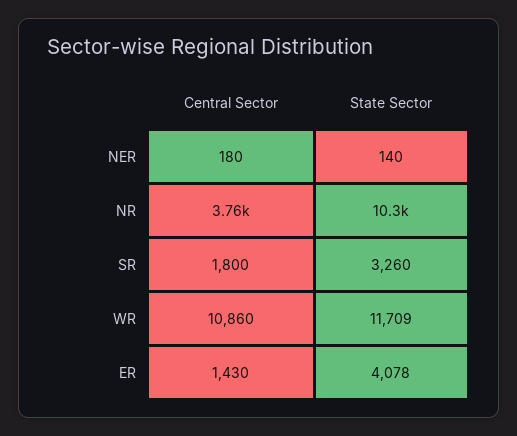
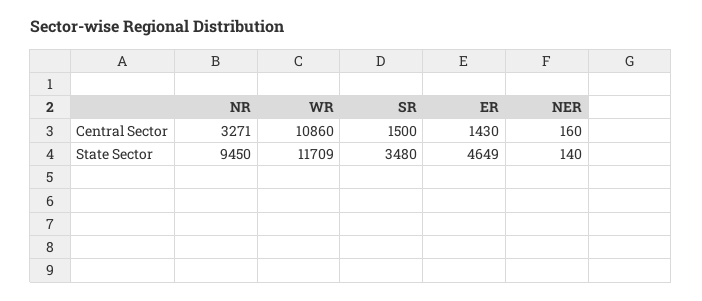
Central Sector, NER: 180 -> 160
Central Sector, NR: 3760 -> 3271
State Sector, NR: 10300 -> 9450
Central Sector, SR: 1800 -> 1500
State Sector, SR: 3260 -> 3480
State Sector, ER: 4078 -> 4649

